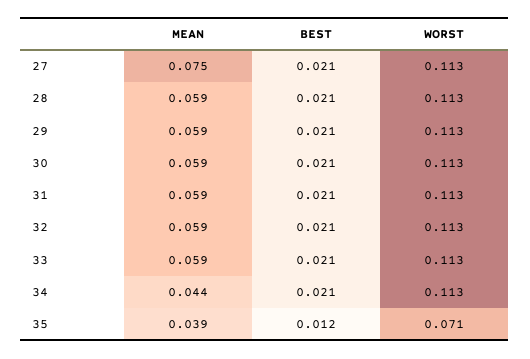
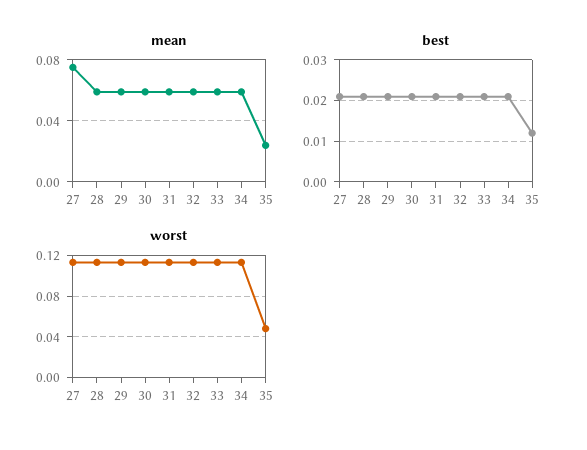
MEAN, 34: 0.044 -> 0.06
MEAN, 35: 0.039 -> 0.025
WORST, 35: 0.071 -> 0.05

